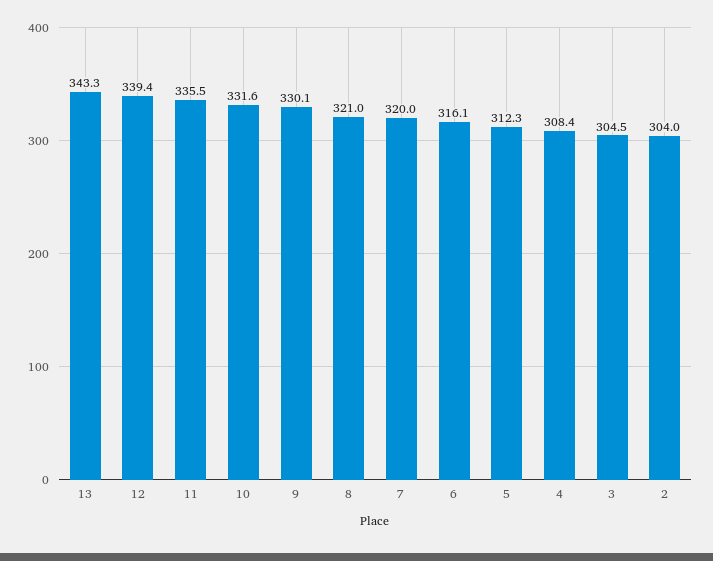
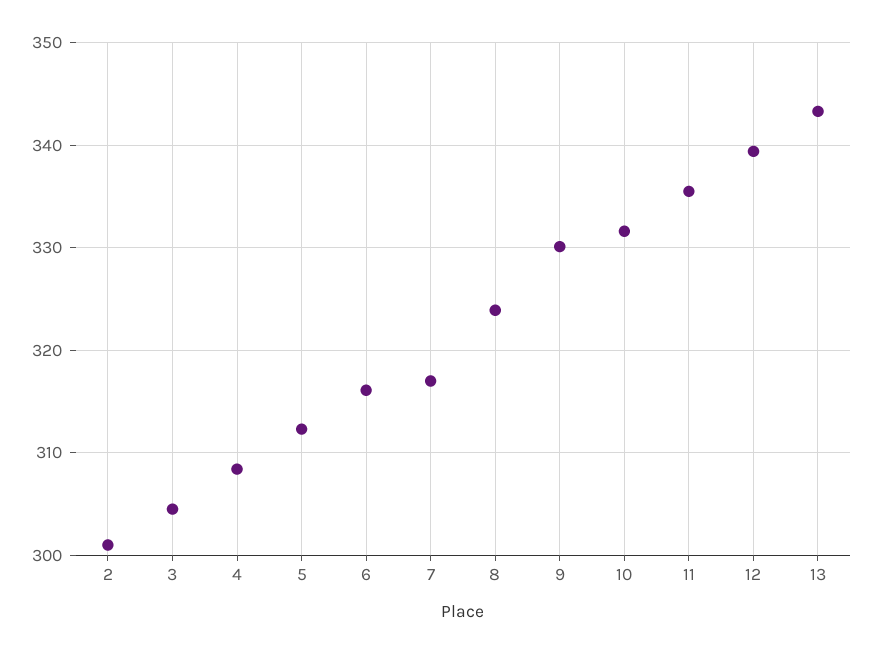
8: 321 -> 324
7: 320 -> 317
2: 304 -> 301

